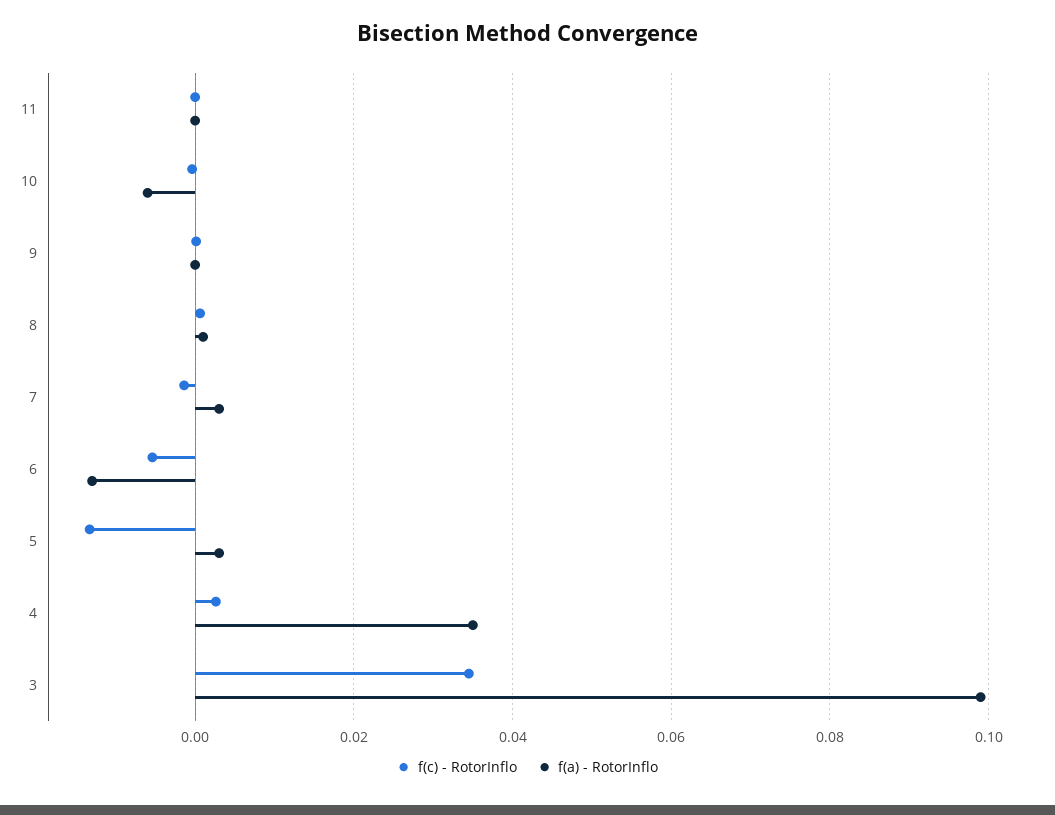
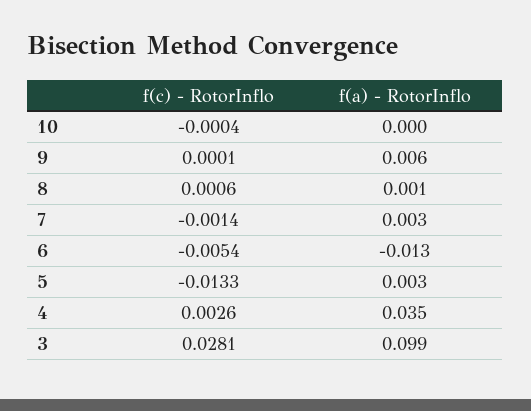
f(c) - RotorInflo, 11: 0 -> none
f(a) - RotorInflo, 11: 0 -> none
f(a) - RotorInflo, 10: -0.006 -> 0
f(a) - RotorInflo, 9: 0 -> 0.006
f(c) - RotorInflo, 3: 0.034 -> 0.0281

